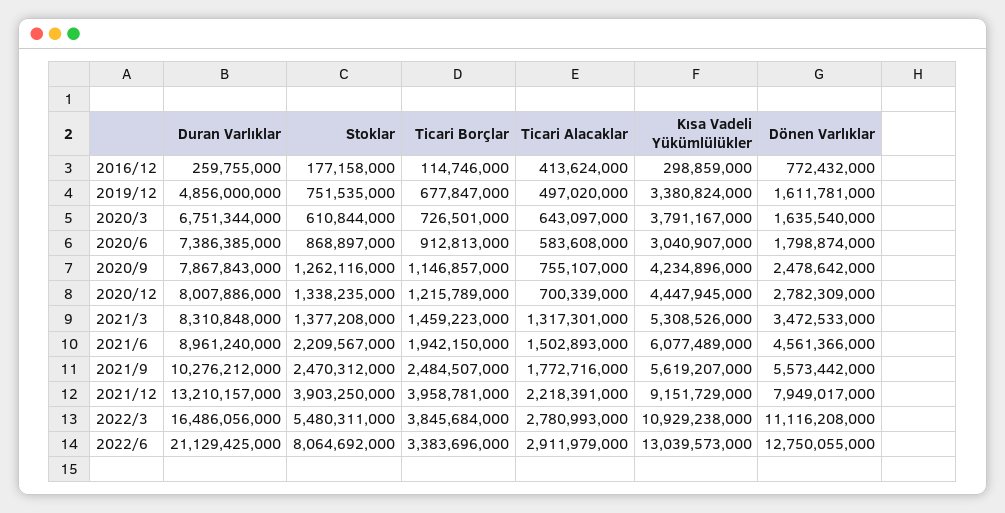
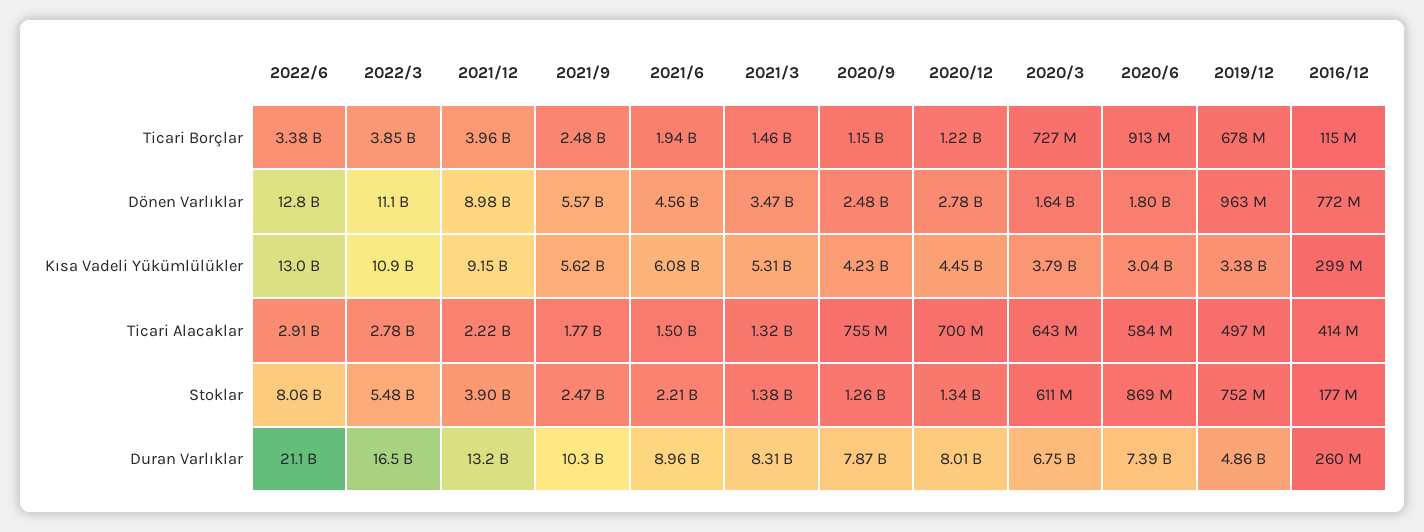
Dönen Varlıklar, 2019/12: 1611781000 -> 963000000
Dönen Varlıklar, 2021/12: 7949017000 -> 8980000000

